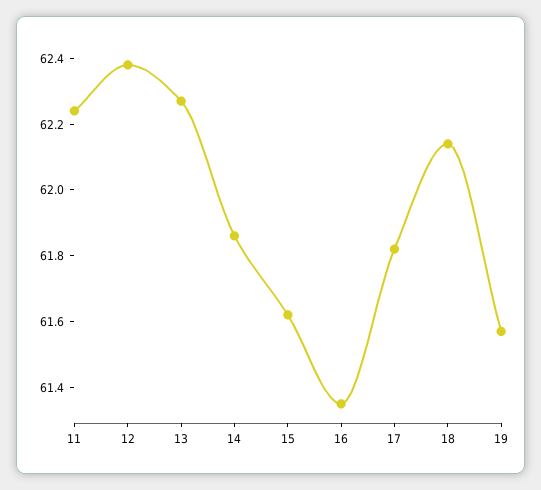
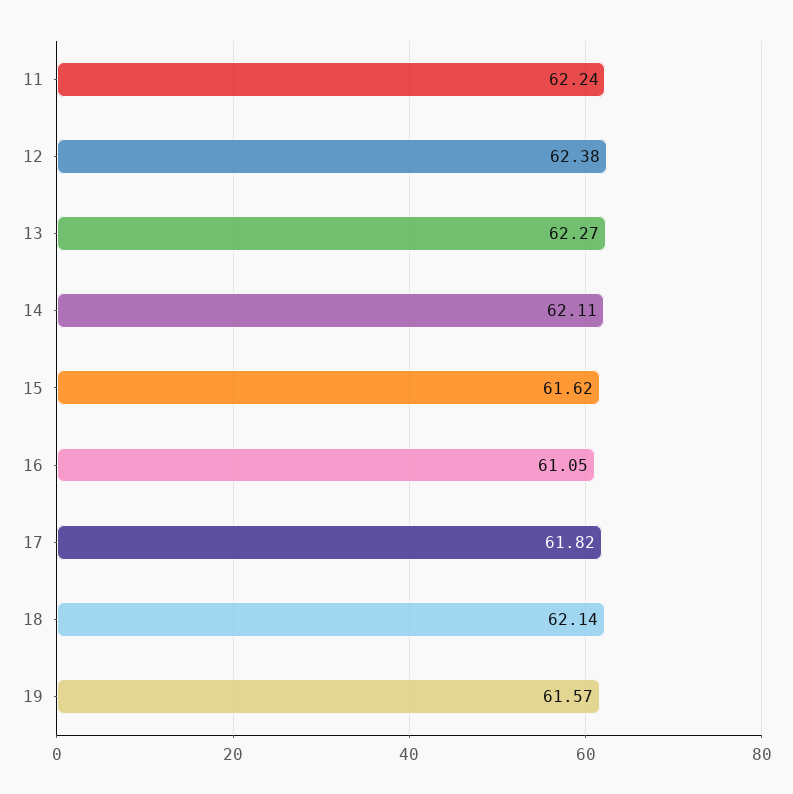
14: 61.85 -> 62.11
16: 61.35 -> 61.05

